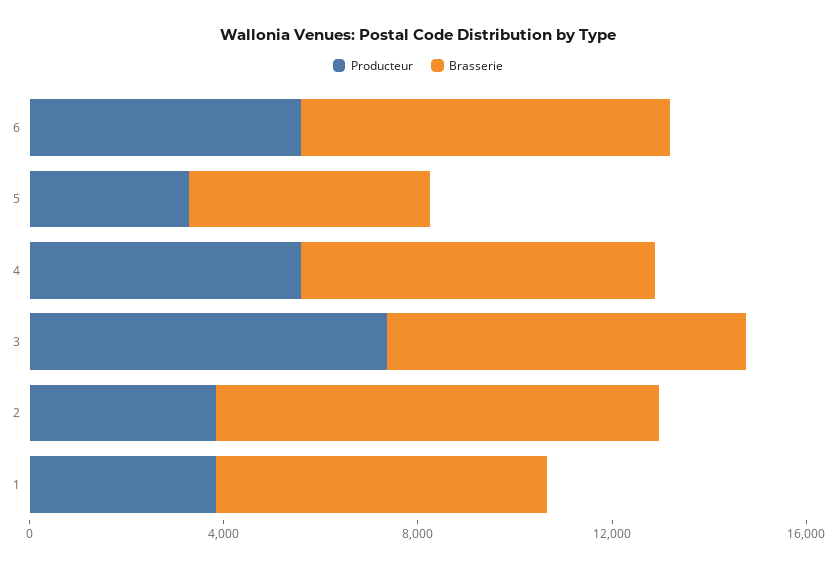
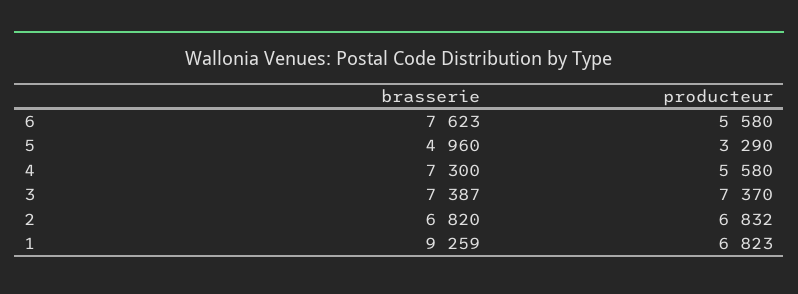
Producteur, 2: 4000 -> 6832
Brasserie, 2: 9000 -> 6820
Producteur, 1: 4000 -> 6823
Brasserie, 1: 7000 -> 9259

